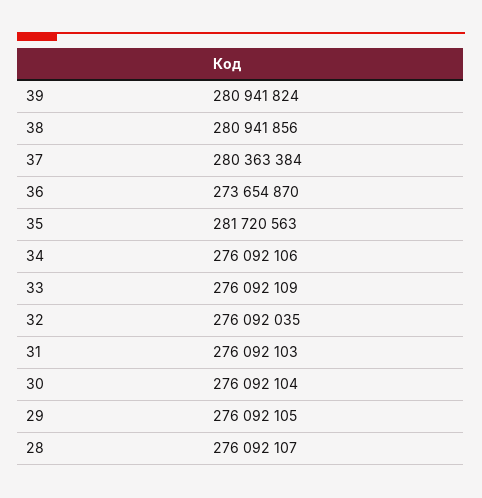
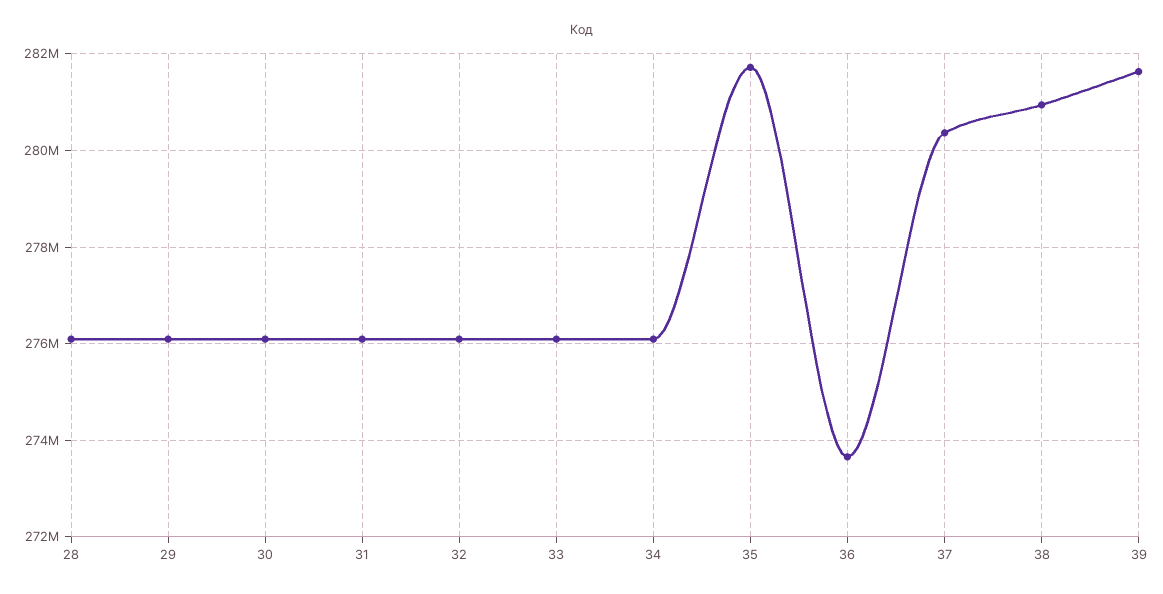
39: 280941824 -> 281600000

